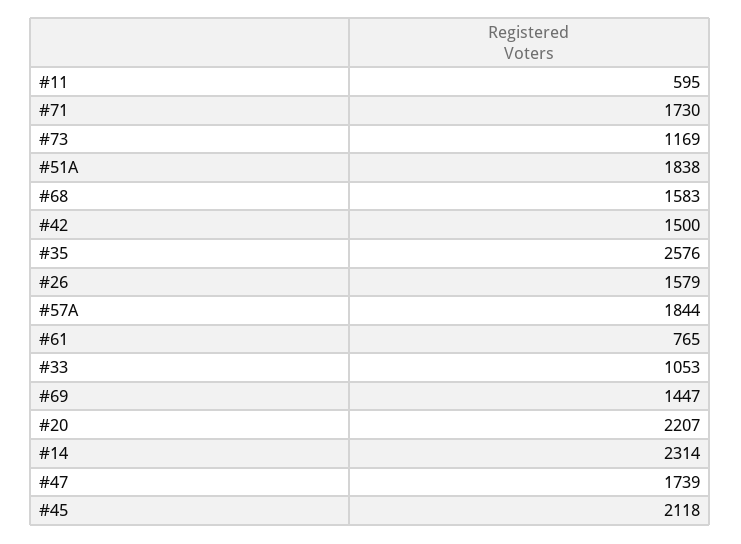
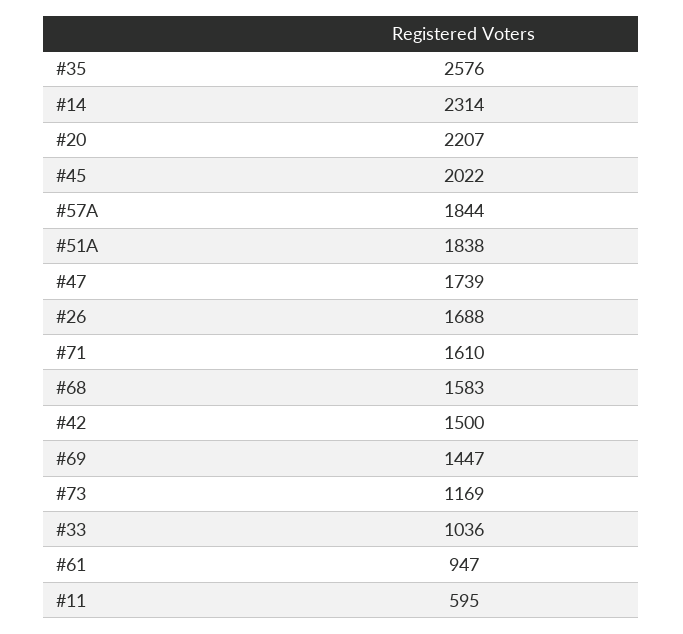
#71: 1730 -> 1610
#26: 1579 -> 1688
#61: 765 -> 947
#33: 1053 -> 1036
#45: 2118 -> 2022

